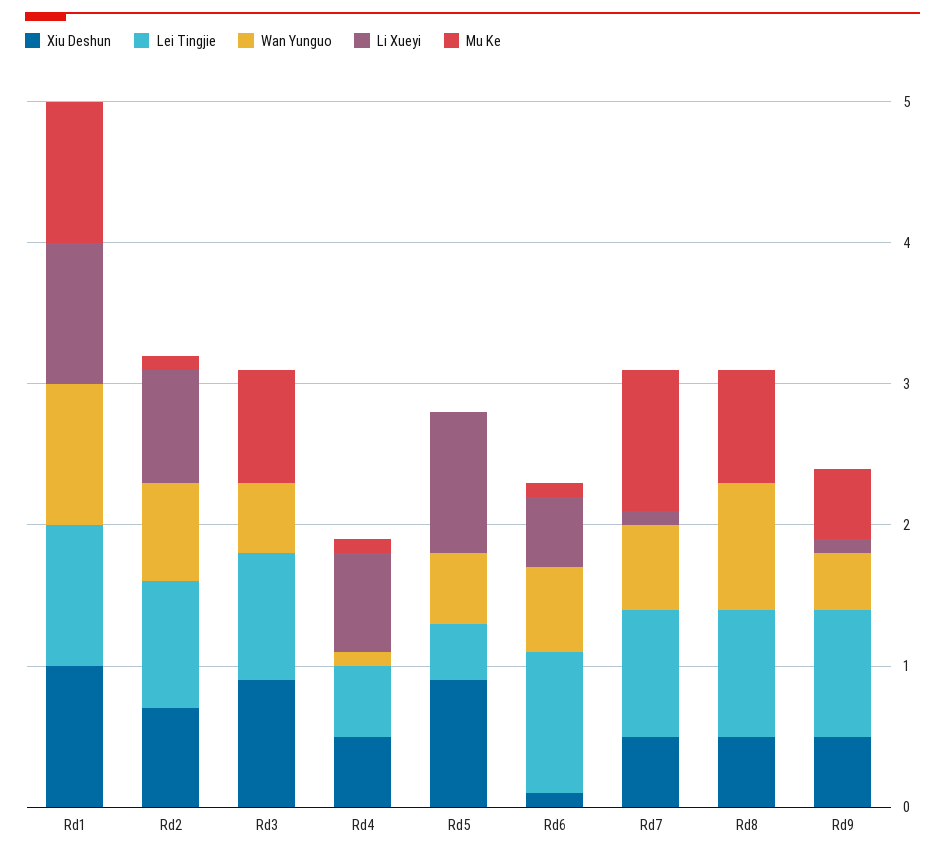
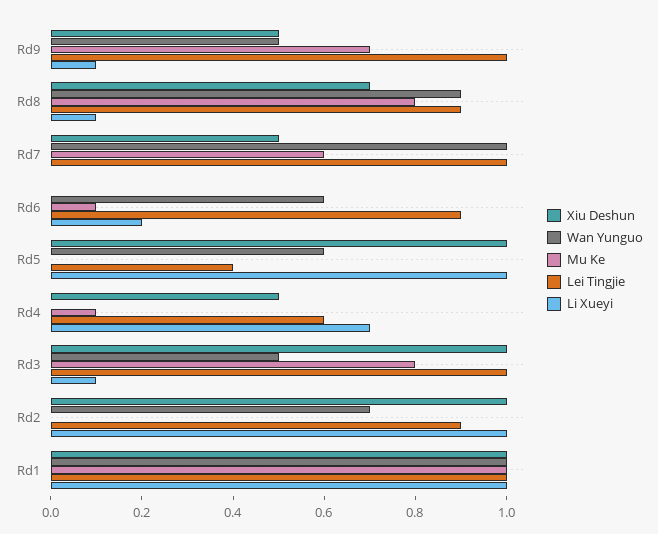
Xiu Deshun, Rd2: 0.7 -> 1
Li Xueyi, Rd2: 0.8 -> 1
Mu Ke, Rd2: 0.1 -> 0
Xiu Deshun, Rd3: 0.9 -> 1
Lei Tingjie, Rd3: 0.9 -> 1
Li Xueyi, Rd3: 0 -> 0.1
Lei Tingjie, Rd4: 0.5 -> 0.6
Wan Yunguo, Rd4: 0.1 -> 0
Xiu Deshun, Rd5: 0.9 -> 1
Wan Yunguo, Rd5: 0.5 -> 0.6
Xiu Deshun, Rd6: 0.1 -> 0
Lei Tingjie, Rd6: 1 -> 0.9
Li Xueyi, Rd6: 0.5 -> 0.2
Lei Tingjie, Rd7: 0.9 -> 1
Wan Yunguo, Rd7: 0.6 -> 1
Li Xueyi, Rd7: 0.1 -> 0
Mu Ke, Rd7: 1 -> 0.6
Xiu Deshun, Rd8: 0.5 -> 0.7
Li Xueyi, Rd8: 0 -> 0.1
Lei Tingjie, Rd9: 0.9 -> 1
Wan Yunguo, Rd9: 0.4 -> 0.5
Mu Ke, Rd9: 0.5 -> 0.7

